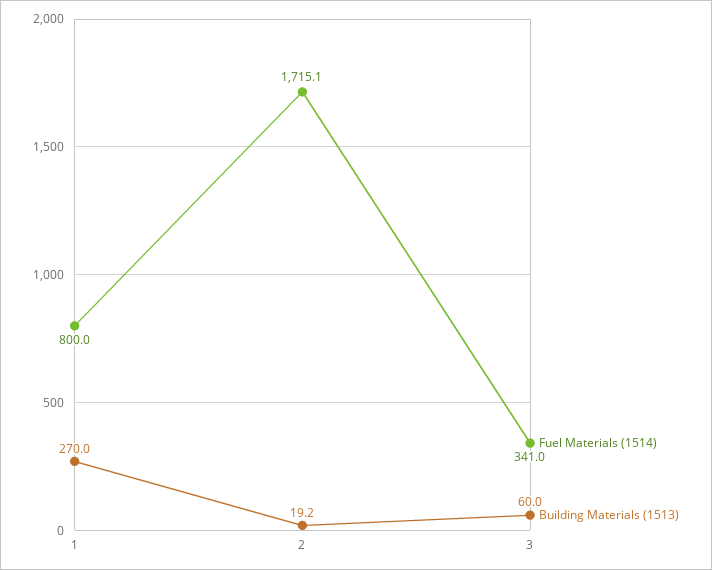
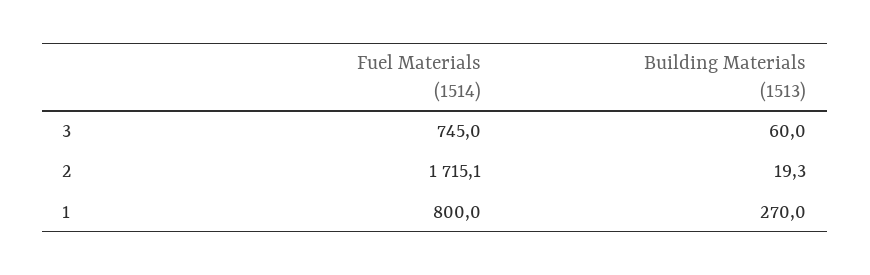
Building Materials (1513), 2: 19.2 -> 19.3
Fuel Materials (1514), 3: 341 -> 745

